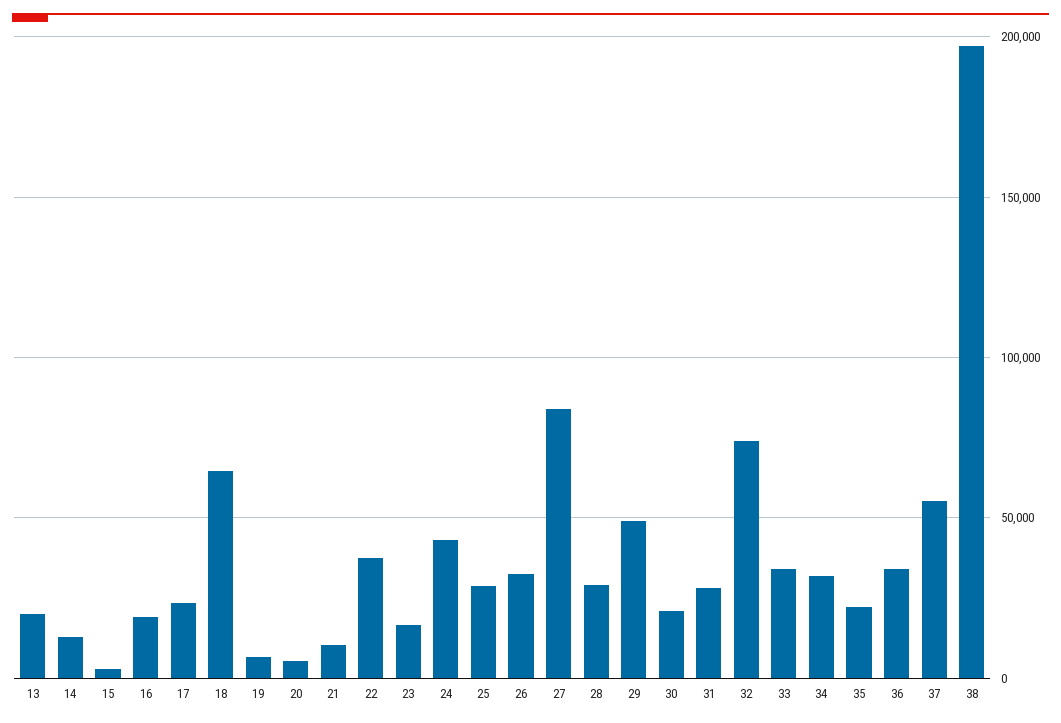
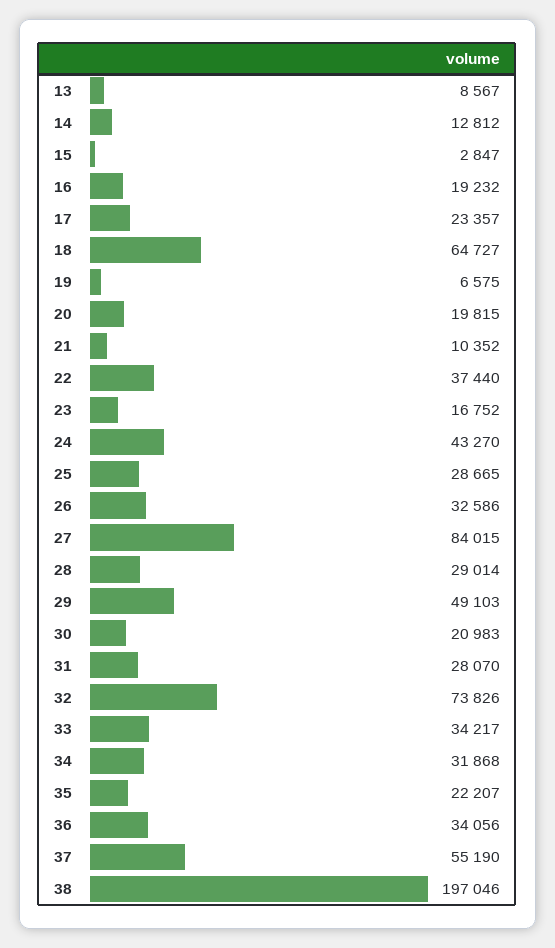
13: 20000 -> 8567
20: 5000 -> 19815

